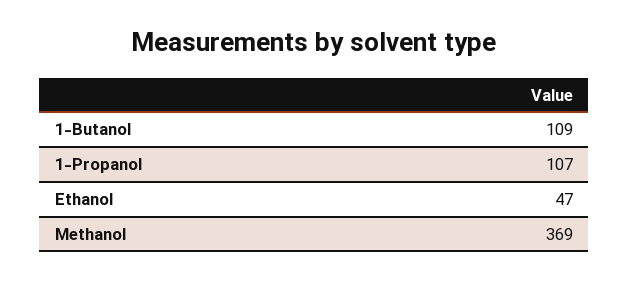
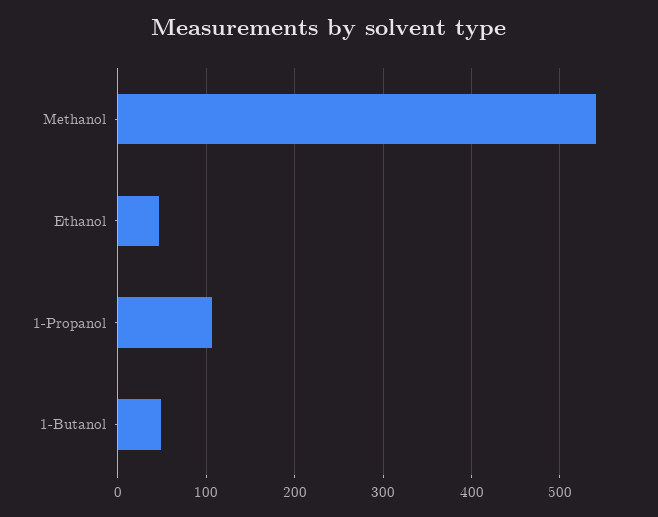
1-Butanol: 109 -> 50
Methanol: 369 -> 540

